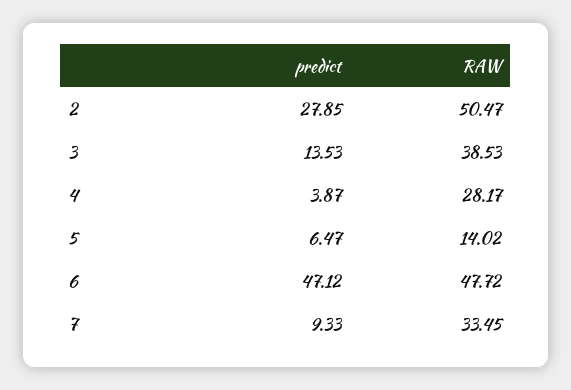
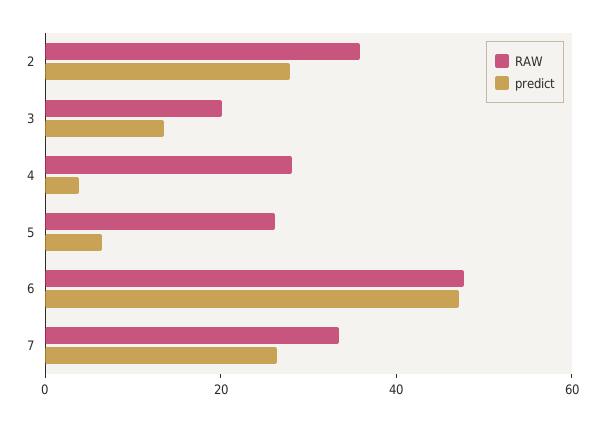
RAW, 2: 50.47 -> 35
RAW, 3: 38.53 -> 20
RAW, 5: 14.02 -> 25
predict, 7: 9.33 -> 25

